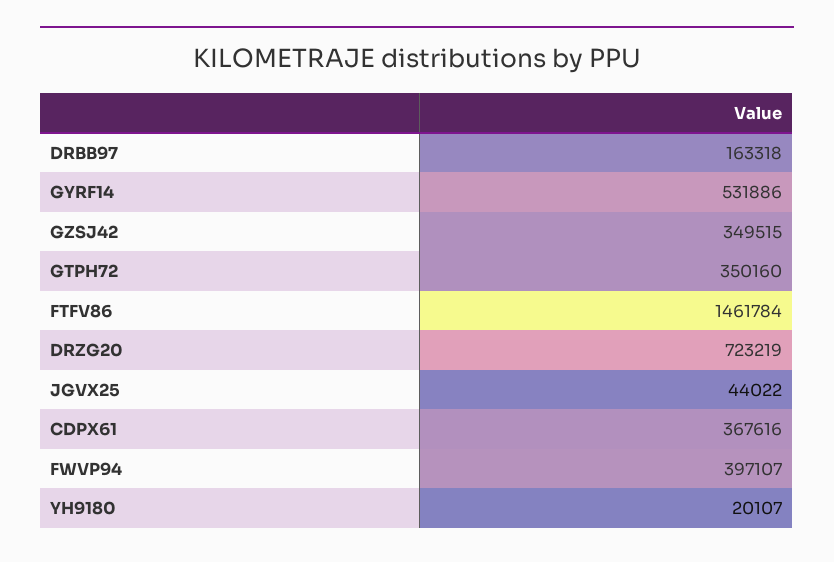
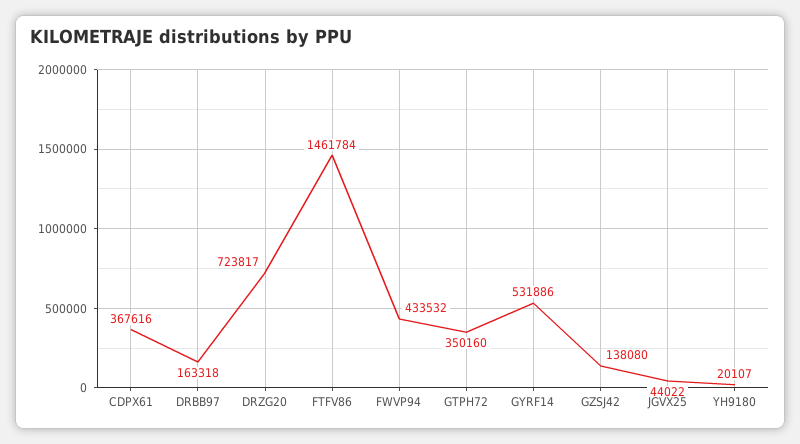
GZSJ42: 349515 -> 138080
DRZG20: 723219 -> 723817
FWVP94: 397107 -> 433532

